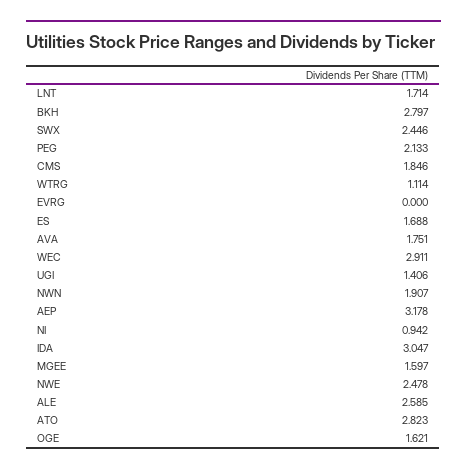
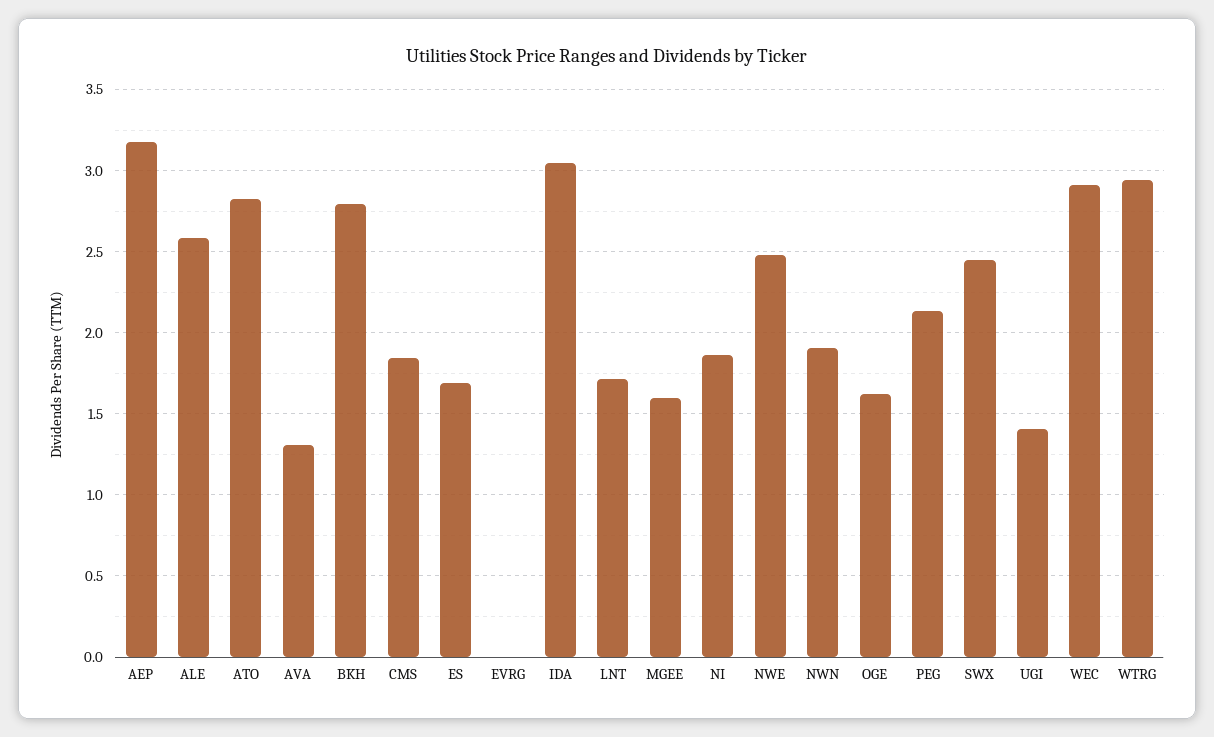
WTRG: 1.114 -> 2.95
AVA: 1.751 -> 1.3
NI: 0.942 -> 1.85

